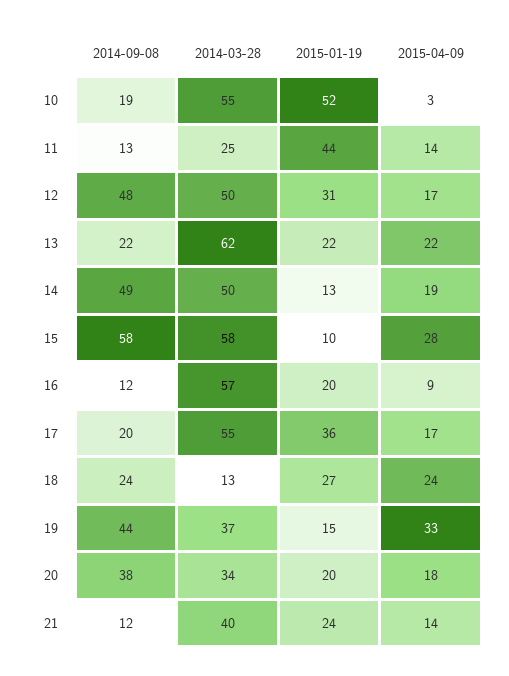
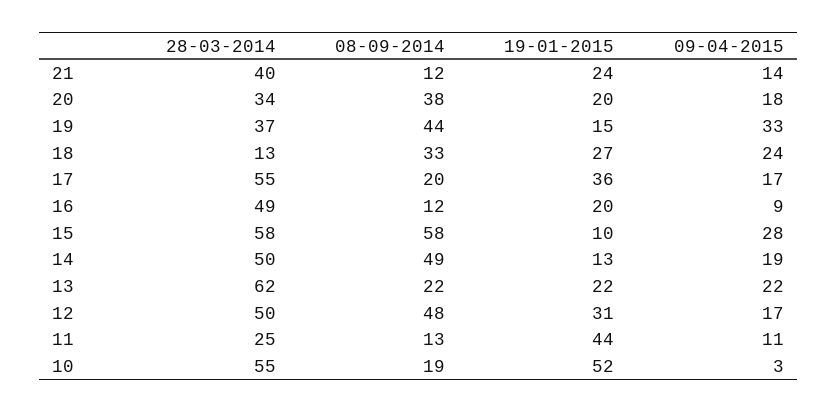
2015-04-09, 11: 14 -> 11
2014-03-28, 16: 57 -> 49
2014-09-08, 18: 24 -> 33

